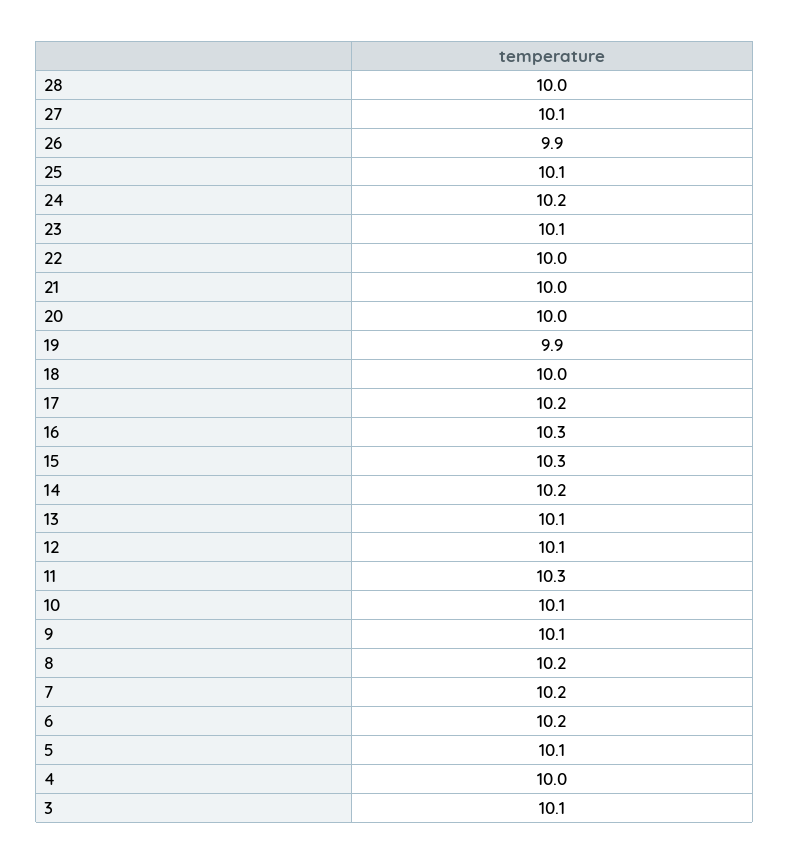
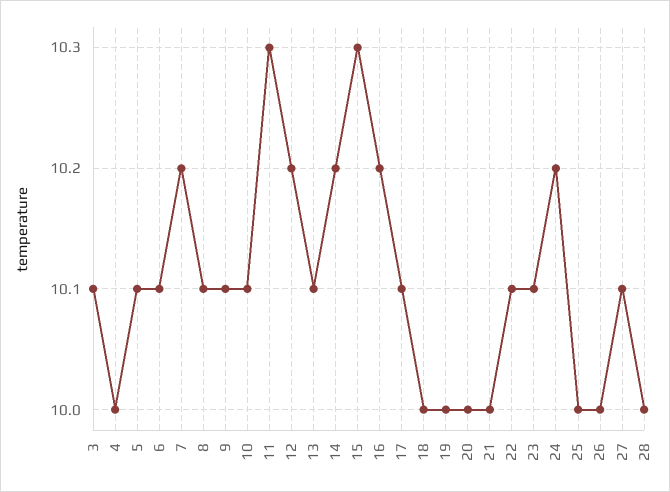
26: 9.9 -> 10
25: 10.1 -> 10
22: 10 -> 10.1
19: 9.9 -> 10
17: 10.2 -> 10.1
16: 10.3 -> 10.2
12: 10.1 -> 10.2
8: 10.2 -> 10.1
6: 10.2 -> 10.1

